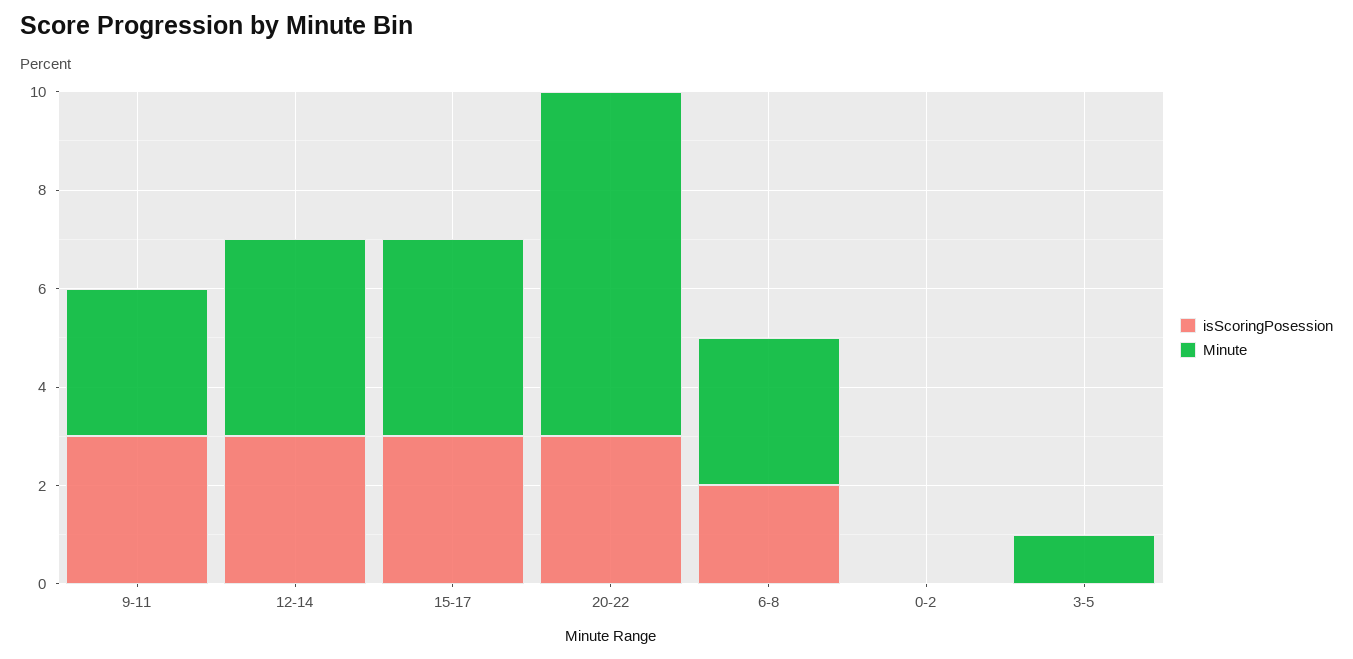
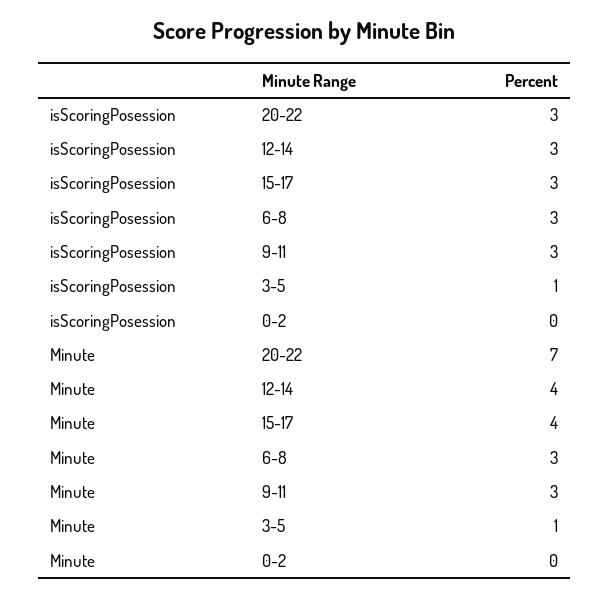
isScoringPosession, 6-8: 2 -> 3
isScoringPosession, 3-5: 0 -> 1

